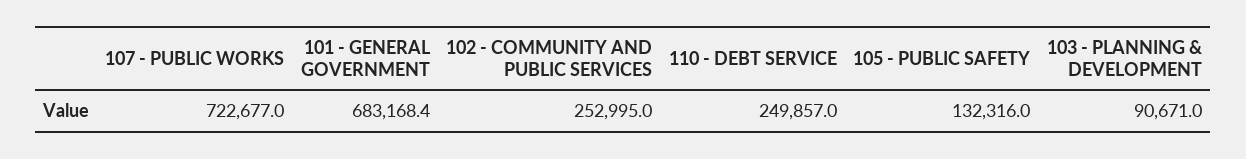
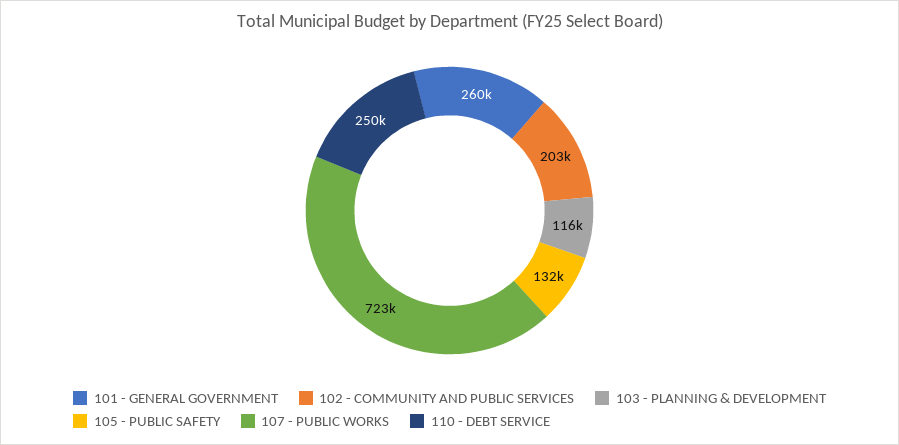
101 - GENERAL GOVERNMENT: 683168.4 -> 260000
102 - COMMUNITY AND PUBLIC SERVICES: 252995 -> 203000
103 - PLANNING & DEVELOPMENT: 90671 -> 116000

